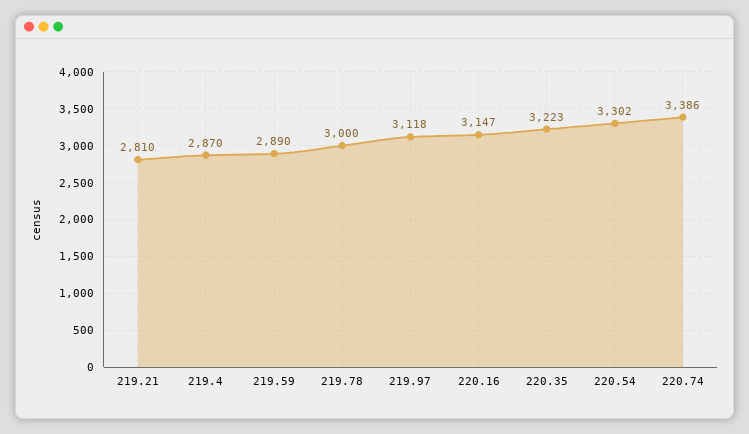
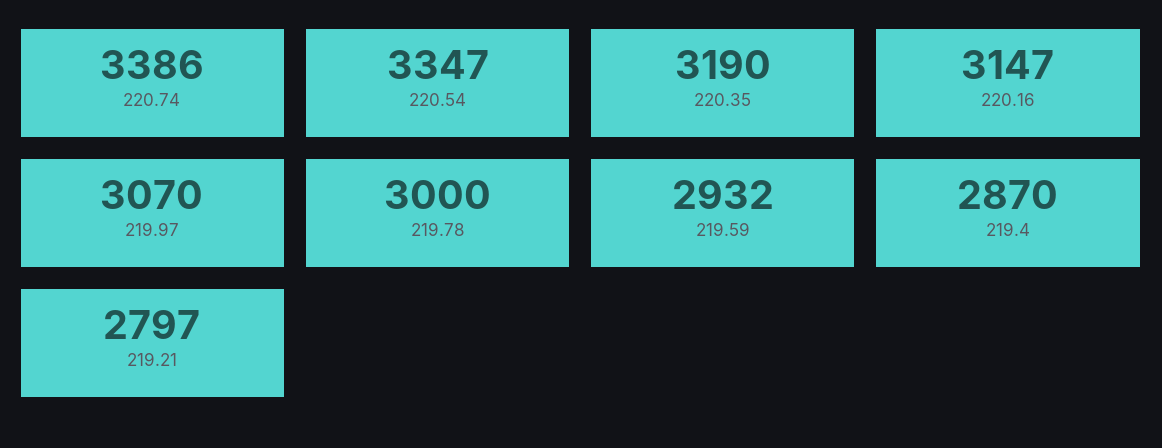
219.21: 2810 -> 2797
219.59: 2890 -> 2932
219.97: 3118 -> 3070
220.35: 3223 -> 3190
220.54: 3302 -> 3347

